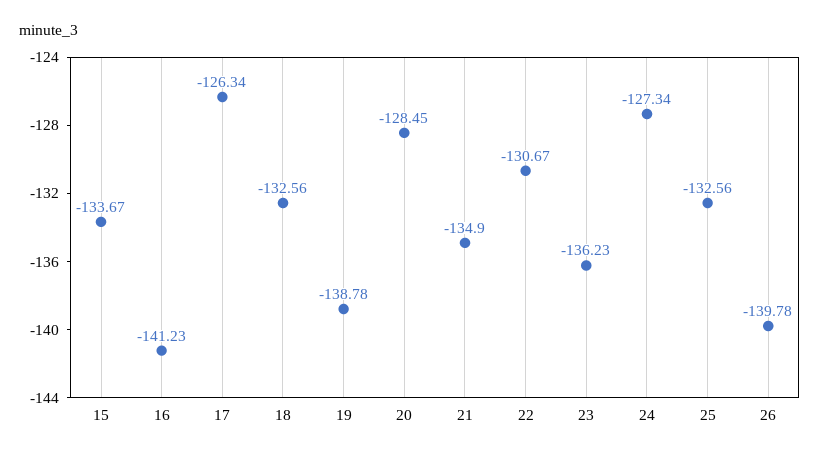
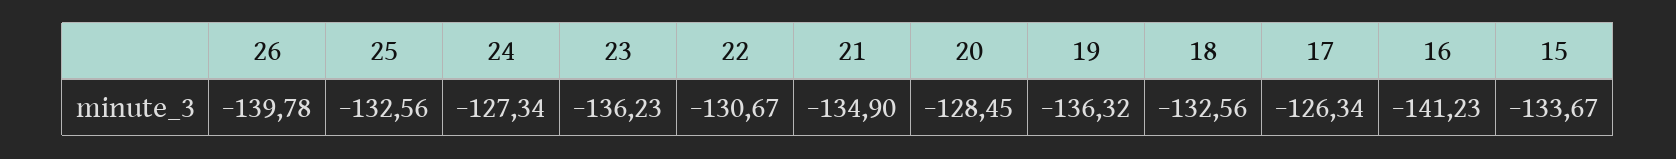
19: -138.78 -> -136.32

